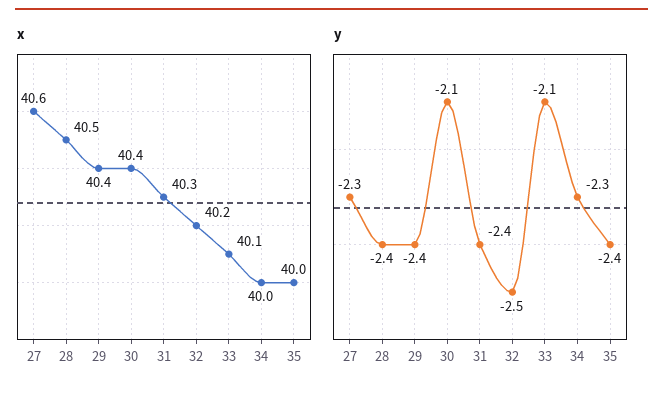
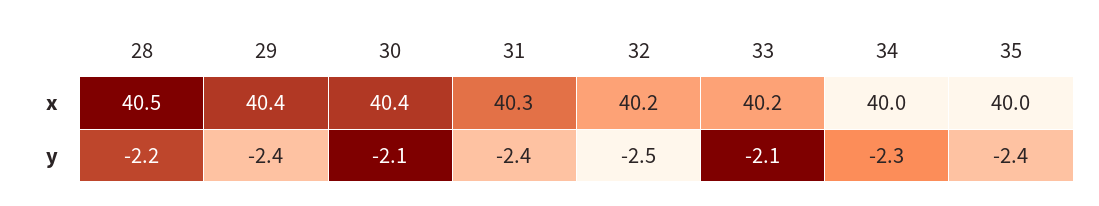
x, 27: 40.6 -> none
x, 33: 40.1 -> 40.2
y, 27: -2.3 -> none
y, 28: -2.4 -> -2.2

